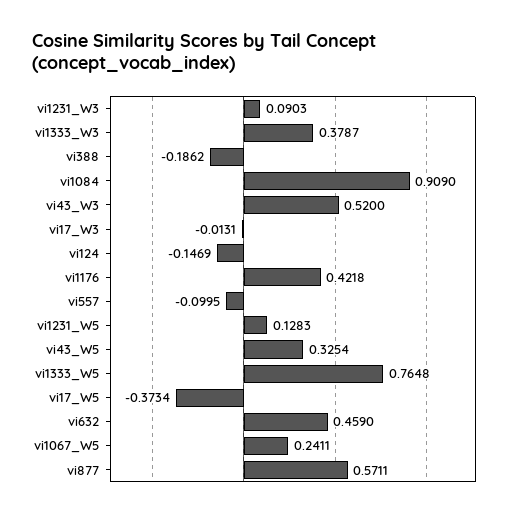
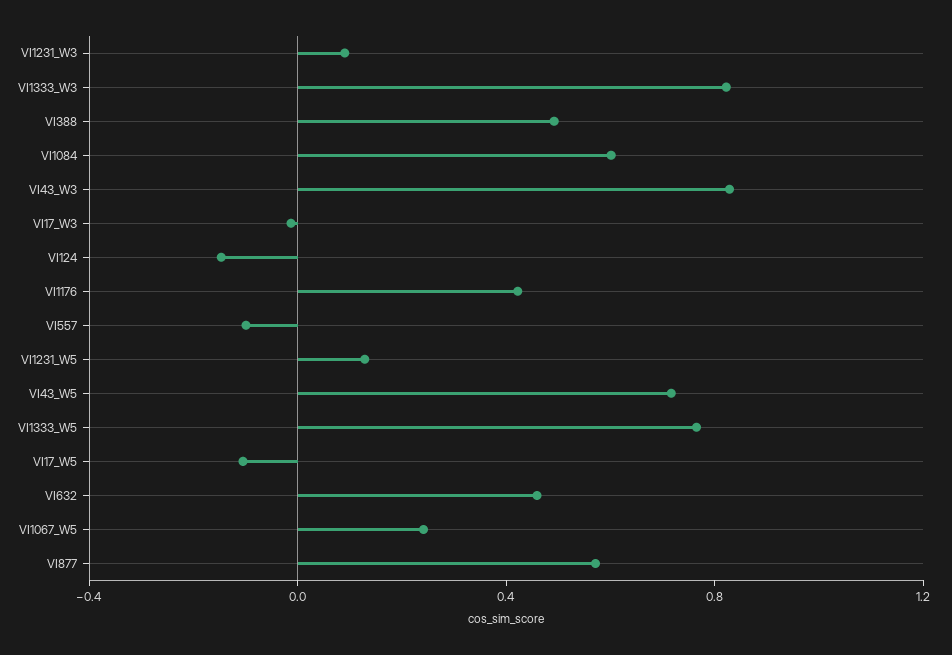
vi1333_W3: 0.3787 -> 0.8
vi388: -0.1862 -> 0.5
vi1084: 0.909 -> 0.6
vi43_W3: 0.52 -> 0.8
vi43_W5: 0.3254 -> 0.7
vi17_W5: -0.3734 -> -0.1

